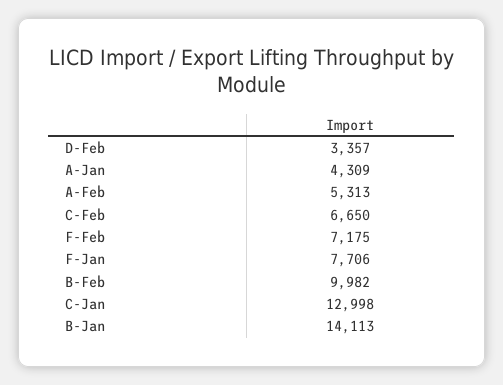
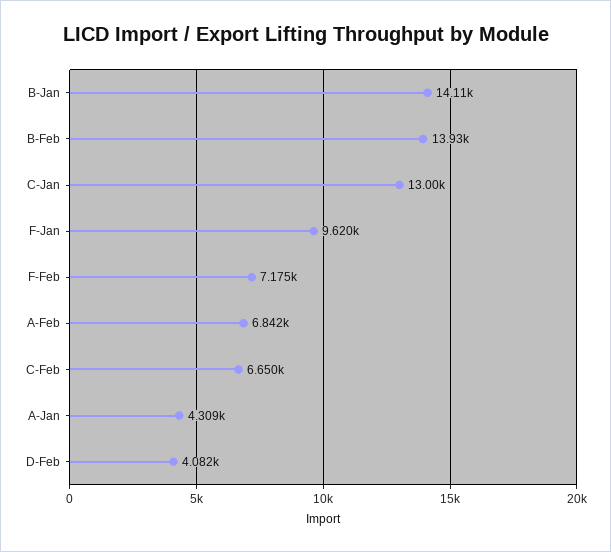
D-Feb: 3357 -> 4082
A-Feb: 5313 -> 6842
F-Jan: 7706 -> 9620
B-Feb: 9982 -> 13930

